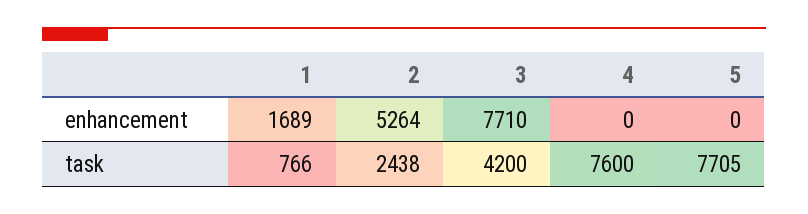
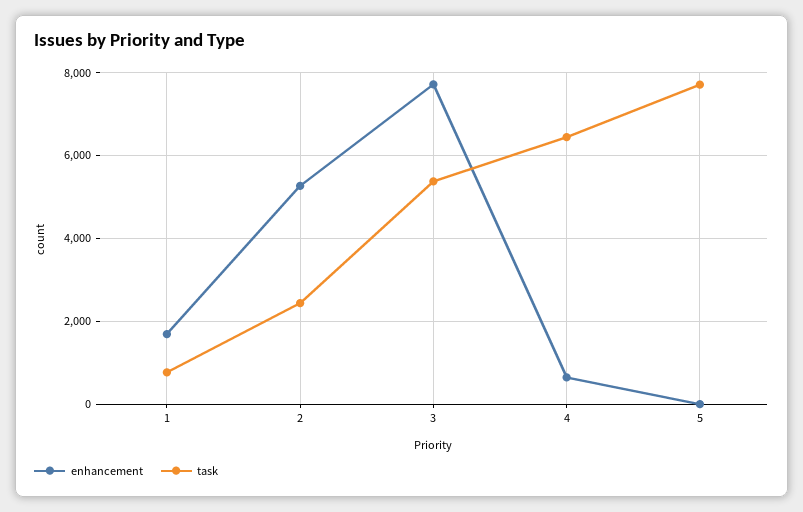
enhancement, 4: 0 -> 600
task, 3: 4200 -> 5400
task, 4: 7600 -> 6400

